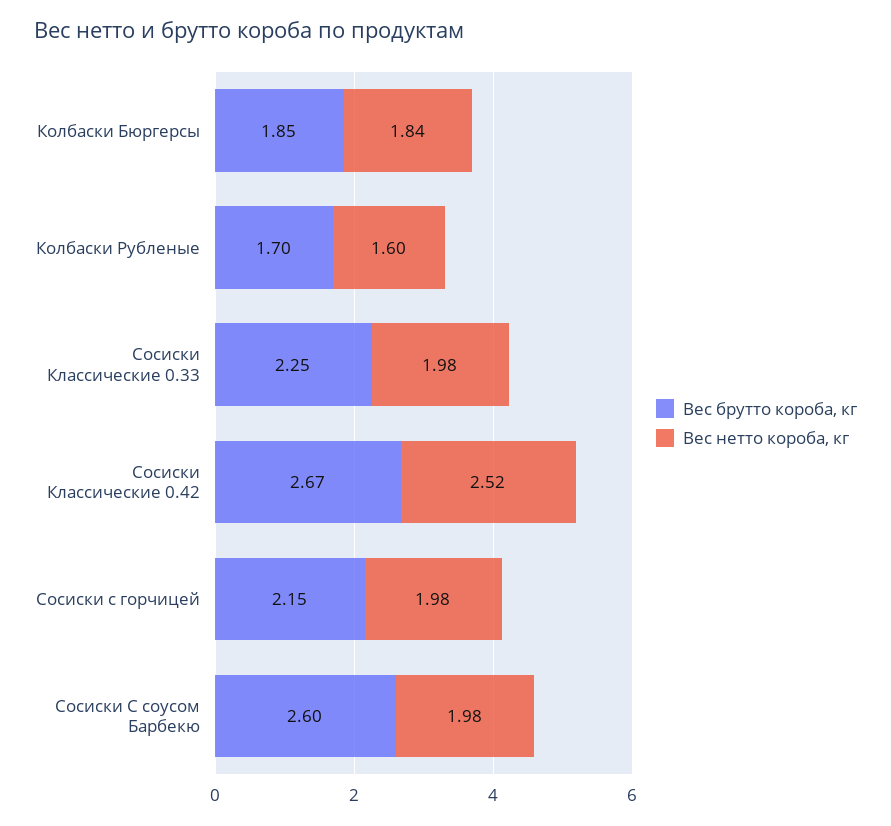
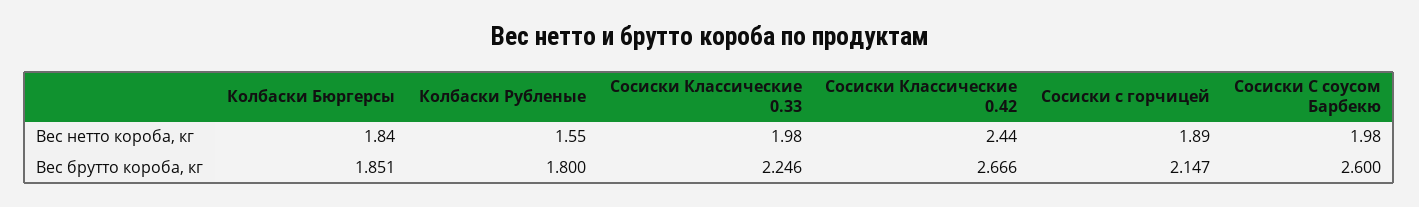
Вес брутто короба, кг, Колбаски Рубленые: 1.7 -> 1.8
Вес нетто короба, кг, Колбаски Рубленые: 1.6 -> 1.55
Вес нетто короба, кг, Сосиски Классические 0.42: 2.52 -> 2.44
Вес нетто короба, кг, Сосиски с горчицей: 1.98 -> 1.89

